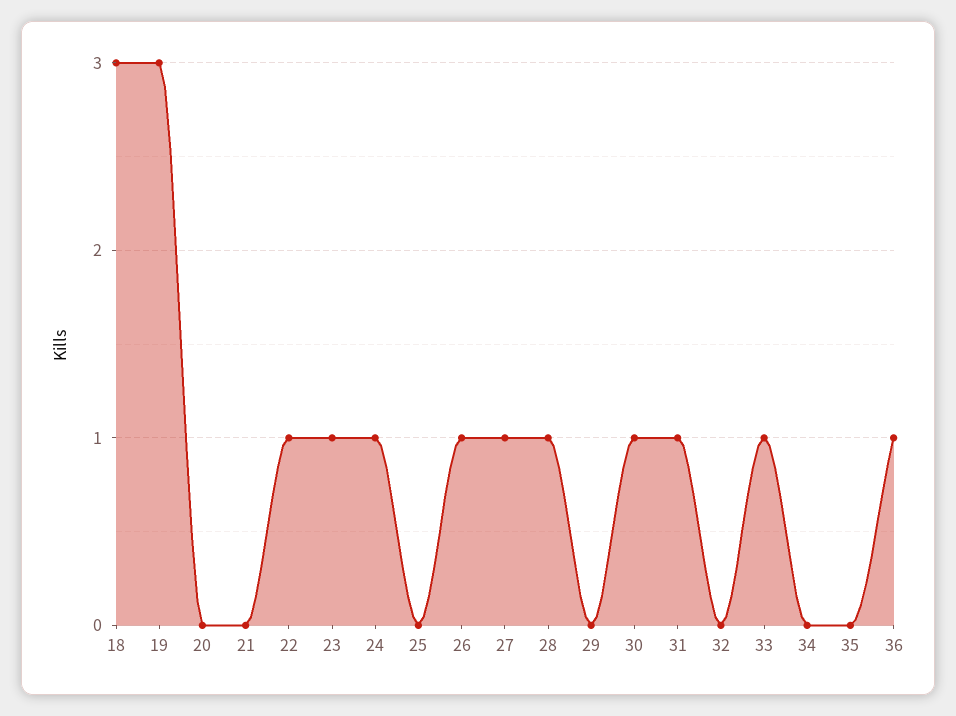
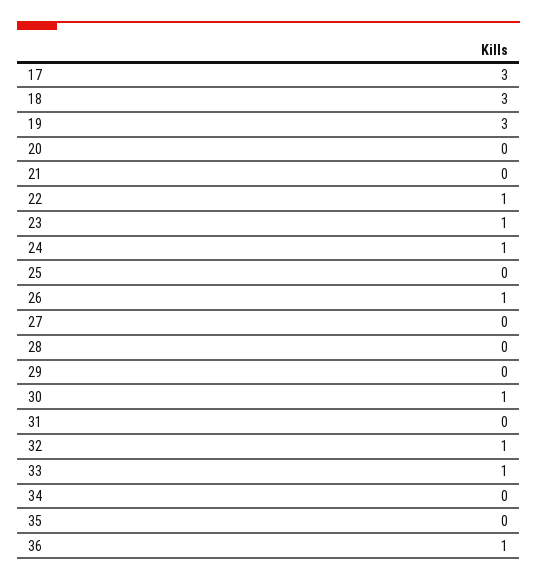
27: 1 -> 0
28: 1 -> 0
31: 1 -> 0
32: 0 -> 1
17: none -> 3

